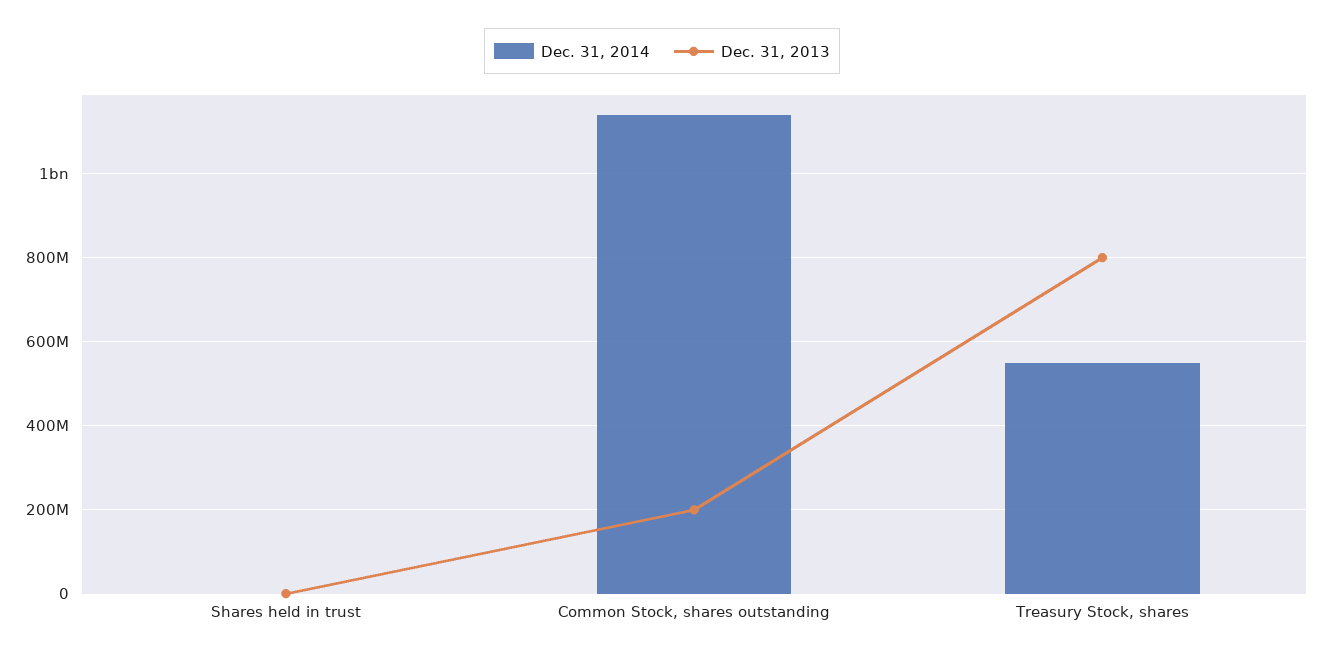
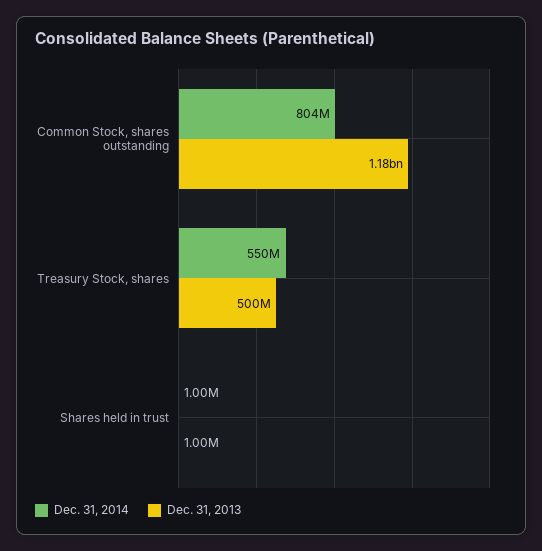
Dec. 31, 2014, Common Stock, shares outstanding: 1140000000 -> 804000000
Dec. 31, 2013, Common Stock, shares outstanding: 200000000 -> 1180000000
Dec. 31, 2013, Treasury Stock, shares: 800000000 -> 500000000

